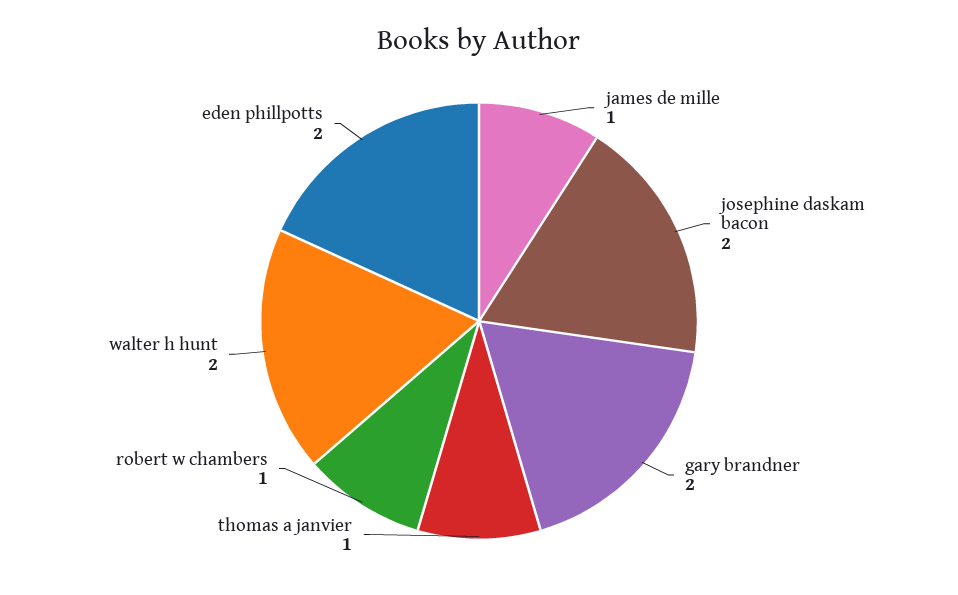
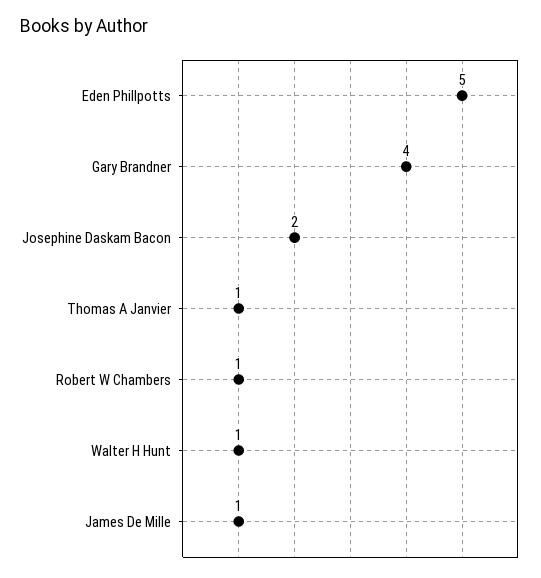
gary brandner: 2 -> 4
walter h hunt: 2 -> 1
eden phillpotts: 2 -> 5

